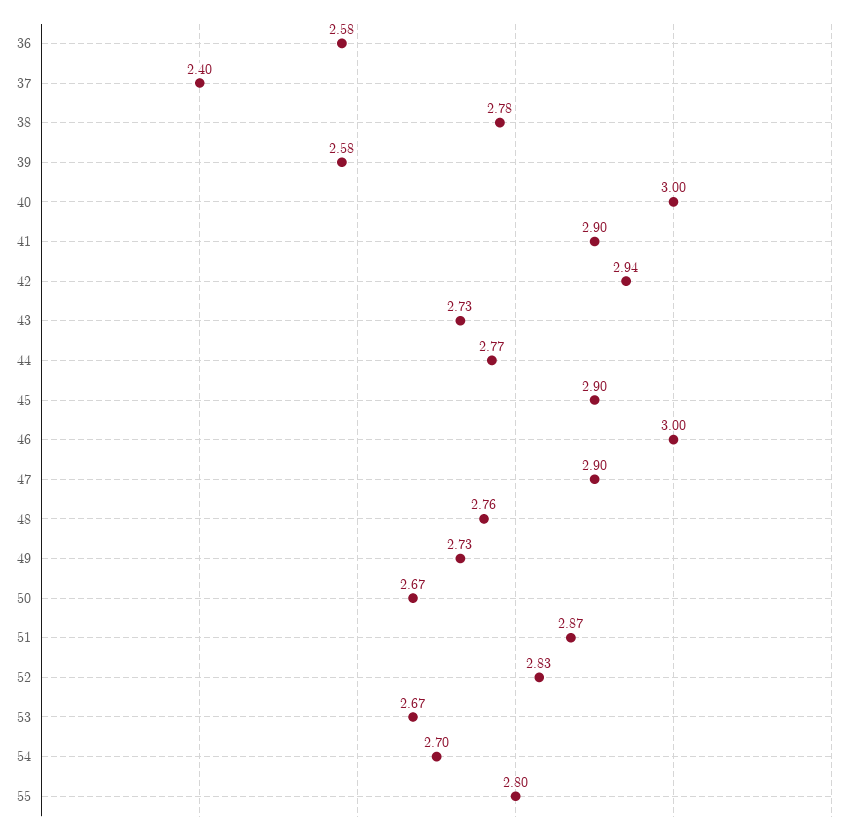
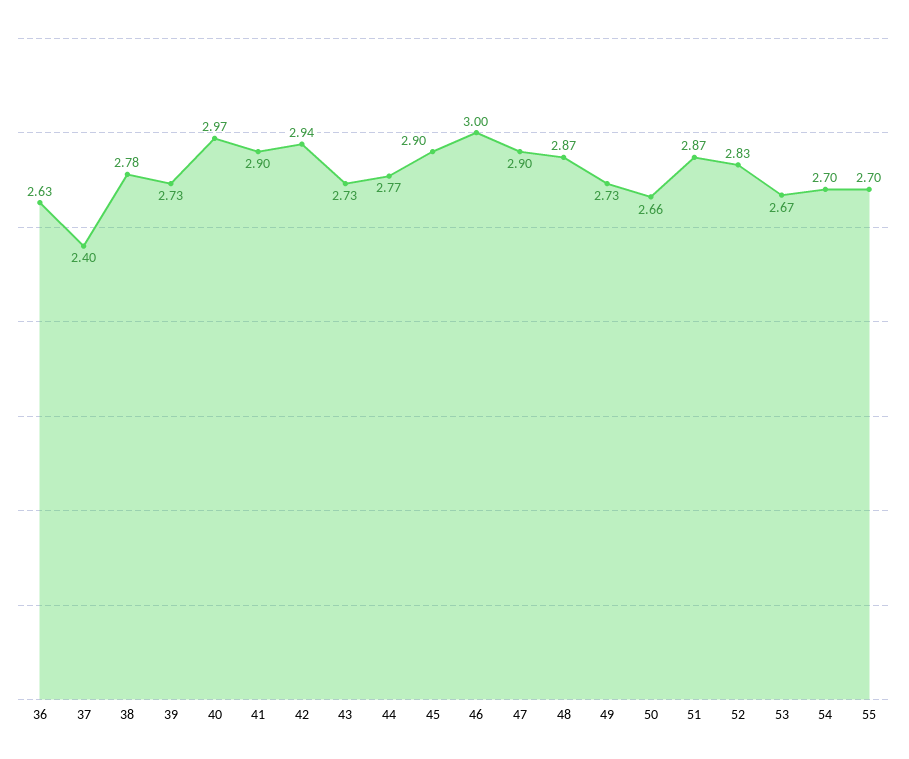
36: 2.58 -> 2.63
39: 2.58 -> 2.73
40: 3 -> 2.97
48: 2.76 -> 2.87
50: 2.67 -> 2.66
55: 2.8 -> 2.7

